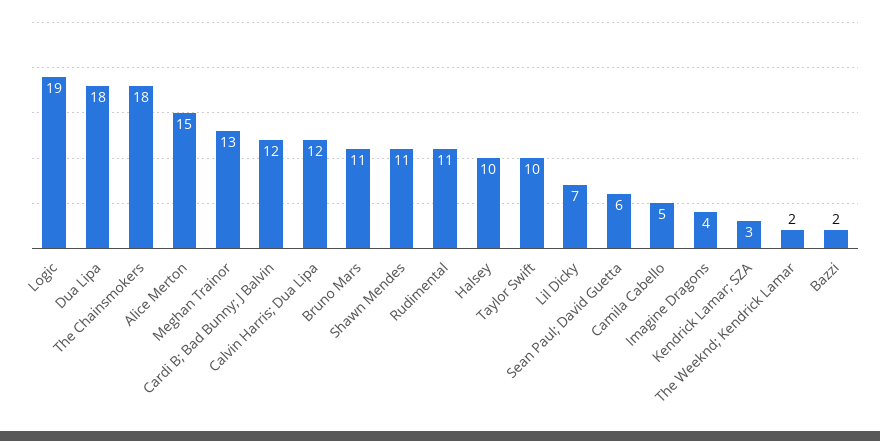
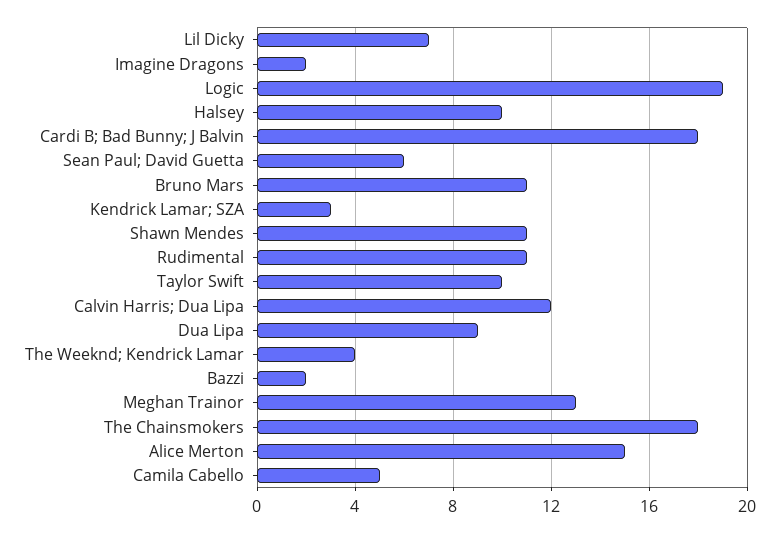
Dua Lipa: 18 -> 9
Cardi B; Bad Bunny; J Balvin: 12 -> 18
Imagine Dragons: 4 -> 2
The Weeknd; Kendrick Lamar: 2 -> 4

